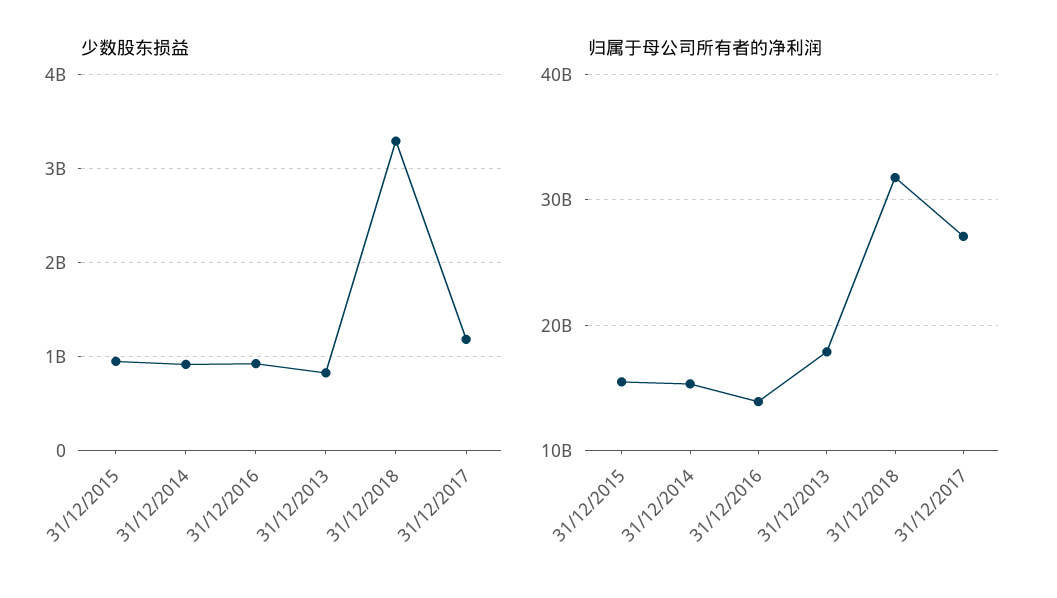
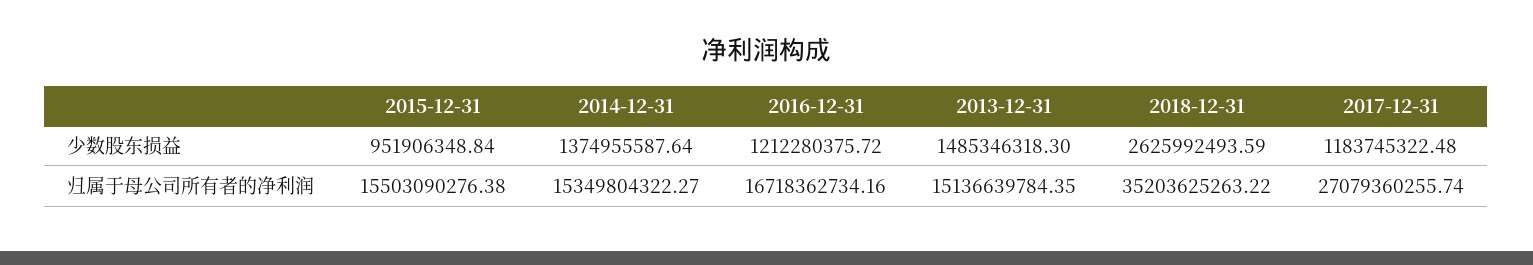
少数股东损益, 31/12/2014: 900000000 -> 1374955587.64
少数股东损益, 31/12/2016: 900000000 -> 1212280375.72
少数股东损益, 31/12/2013: 800000000 -> 1485346318.3
少数股东损益, 31/12/2018: 3300000000 -> 2625992493.59
归属于母公司所有者的净利润, 31/12/2016: 14000000000 -> 16718362734.16
归属于母公司所有者的净利润, 31/12/2013: 18000000000 -> 15136639784.35
归属于母公司所有者的净利润, 31/12/2018: 32000000000 -> 35203625263.22

